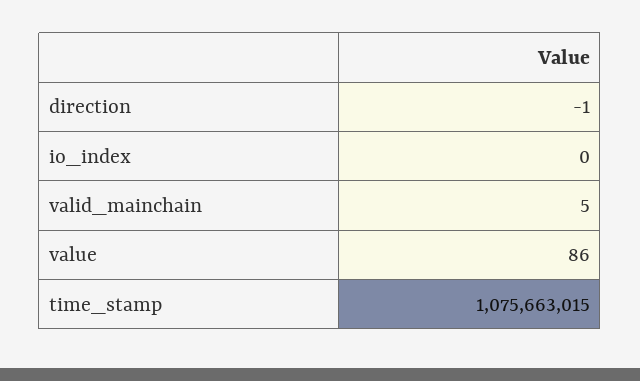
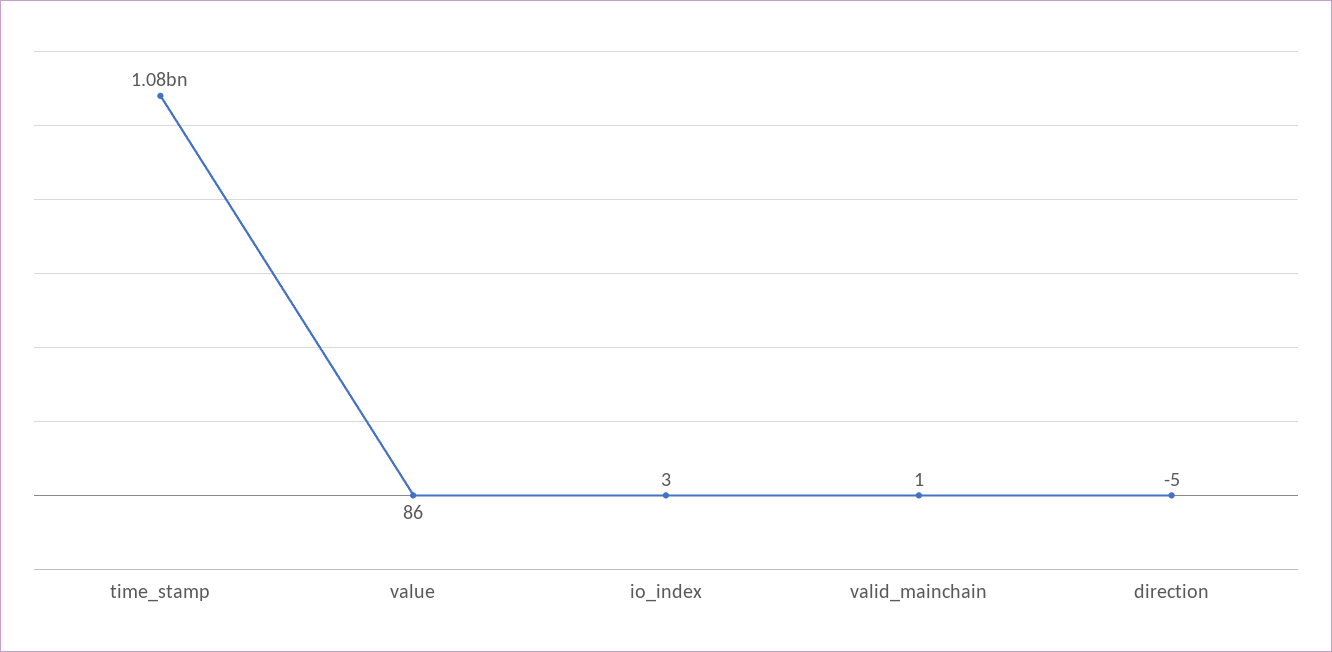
direction: -1 -> -5
io_index: 0 -> 3
valid_mainchain: 5 -> 1

